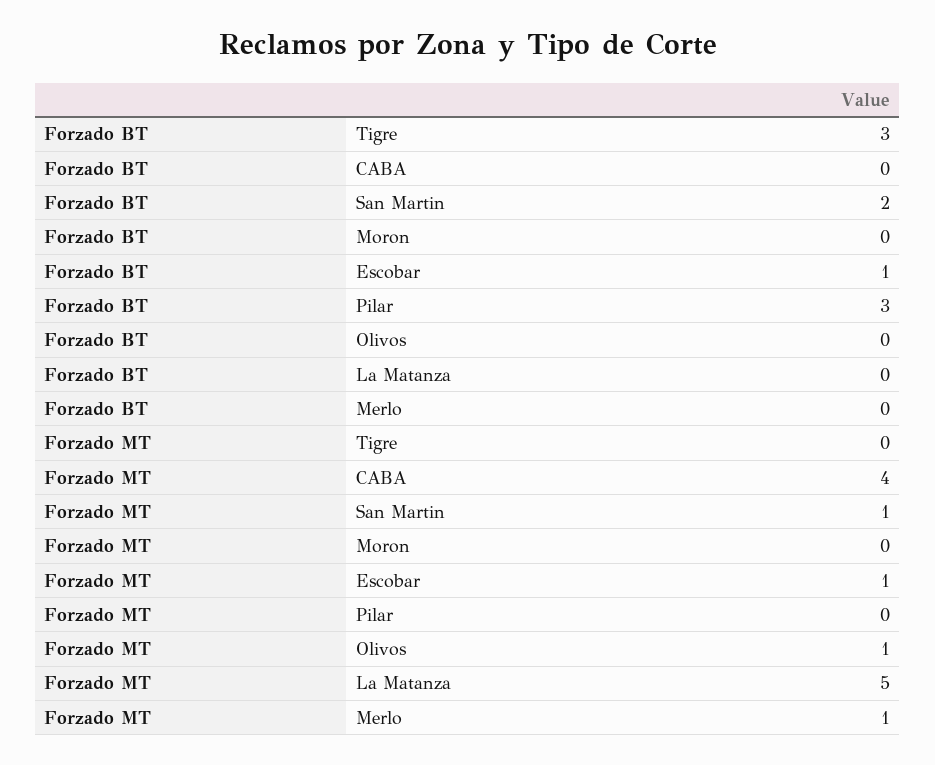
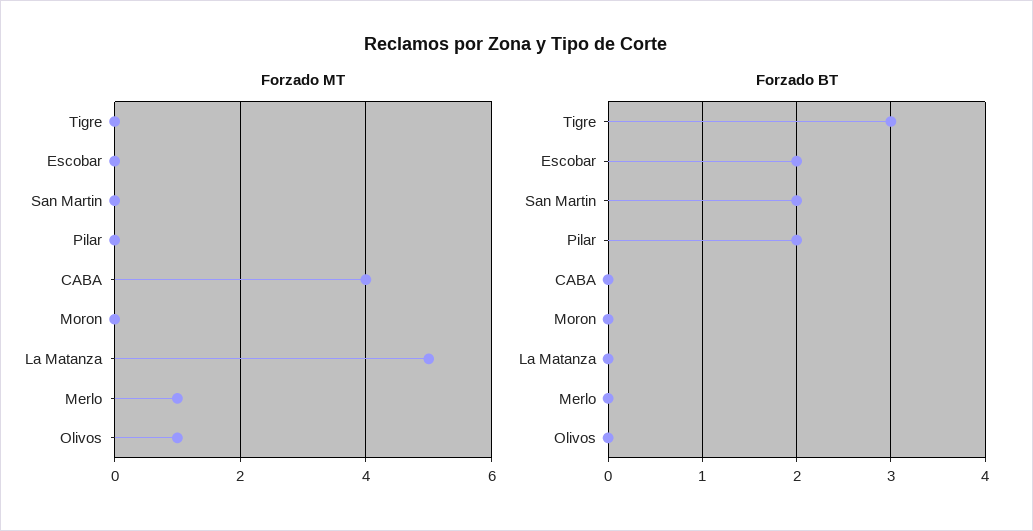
Forzado BT, Escobar: 1 -> 2
Forzado BT, Pilar: 3 -> 2
Forzado MT, San Martin: 1 -> 0
Forzado MT, Escobar: 1 -> 0

